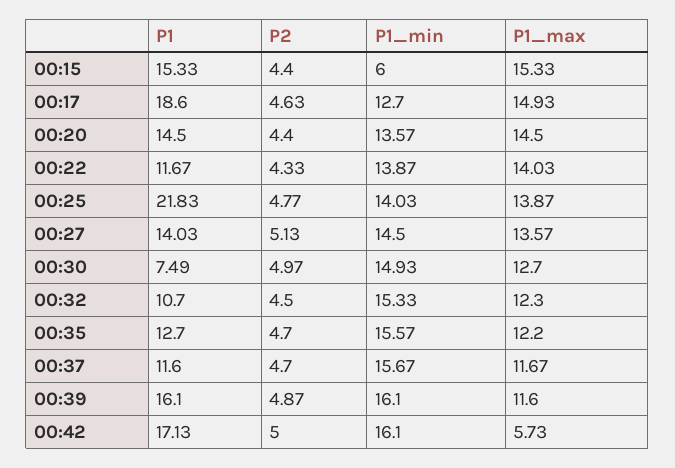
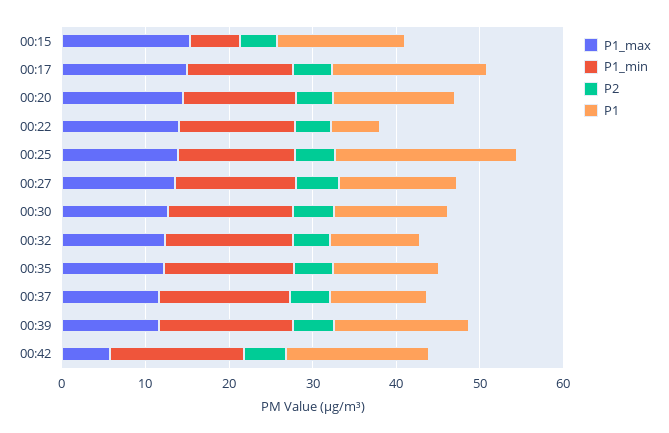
P1, 00:22: 11.67 -> 6
P1, 00:30: 7.49 -> 14

